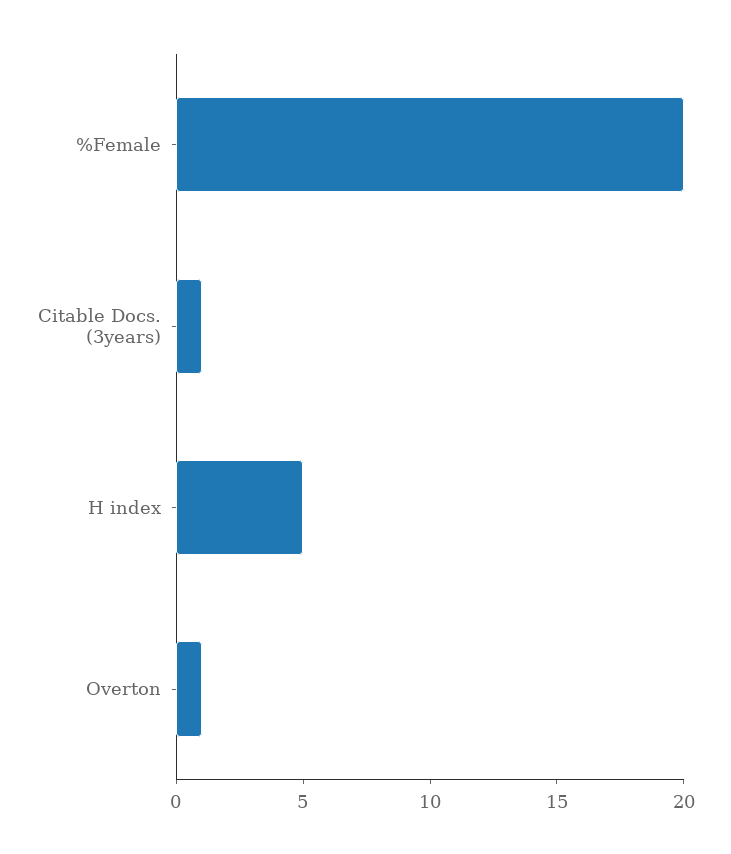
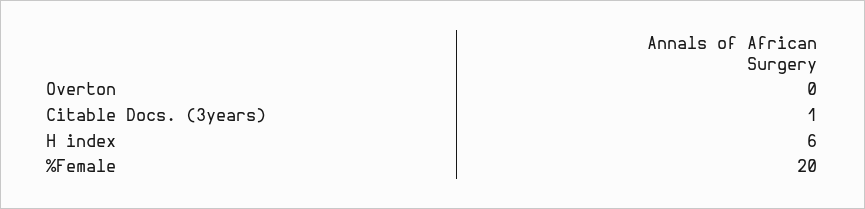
H index: 5 -> 6
Overton: 1 -> 0

